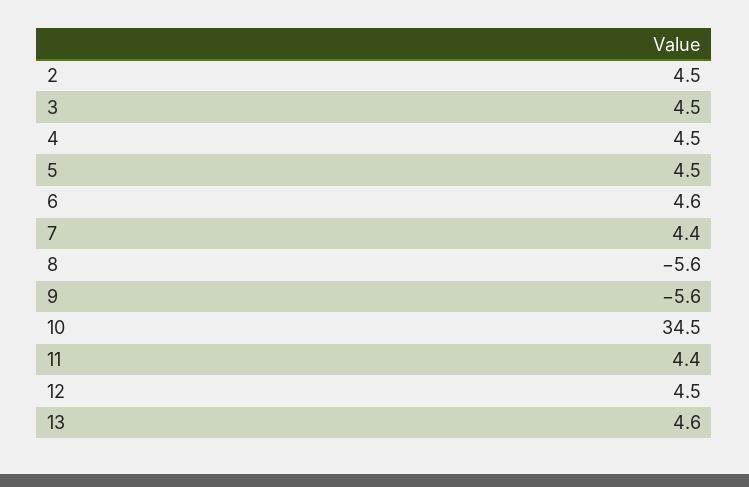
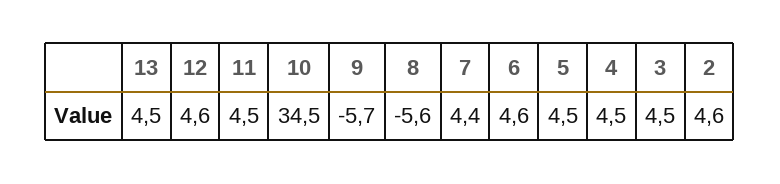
2: 4.5 -> 4.6
9: -5.6 -> -5.7
11: 4.4 -> 4.5
12: 4.5 -> 4.6
13: 4.6 -> 4.5

